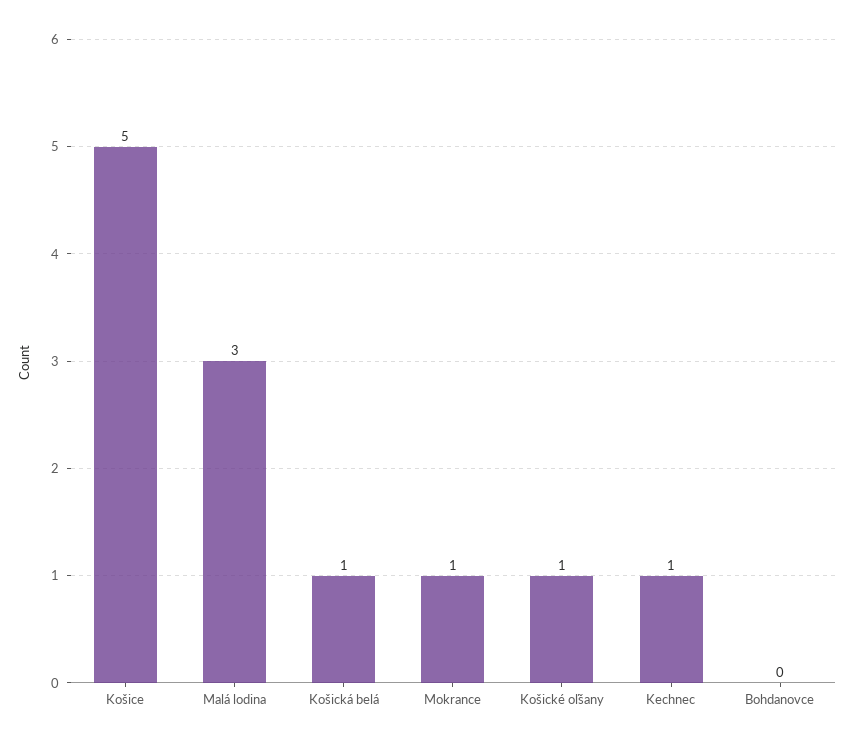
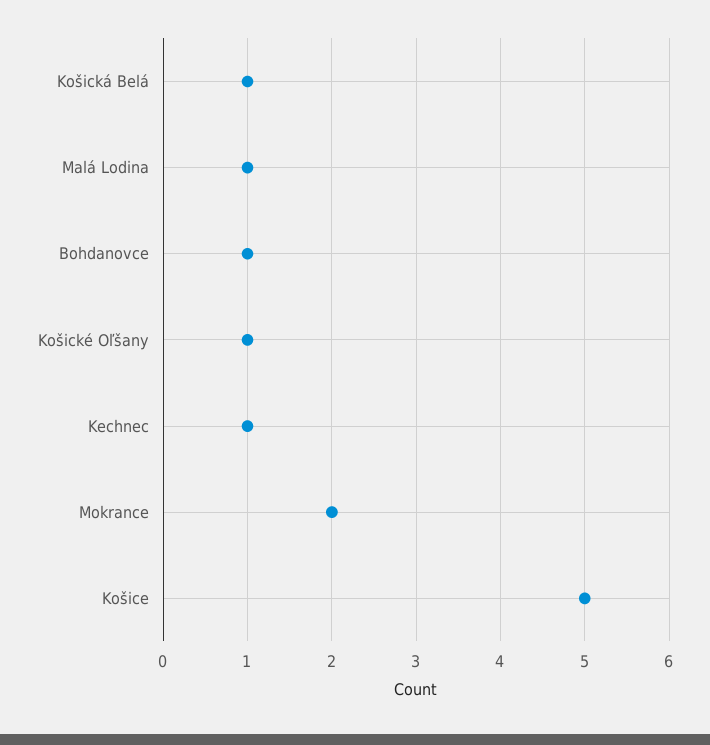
Malá lodina: 3 -> 1
Mokrance: 1 -> 2
Bohdanovce: 0 -> 1

